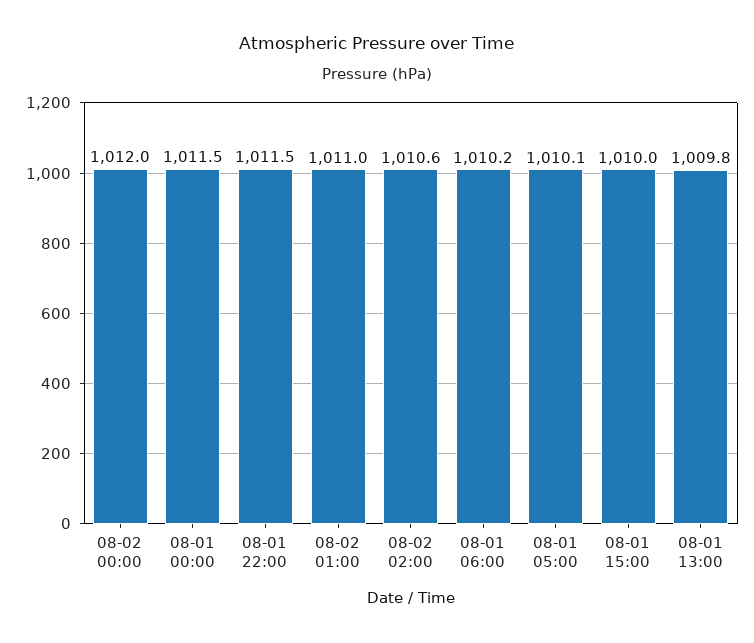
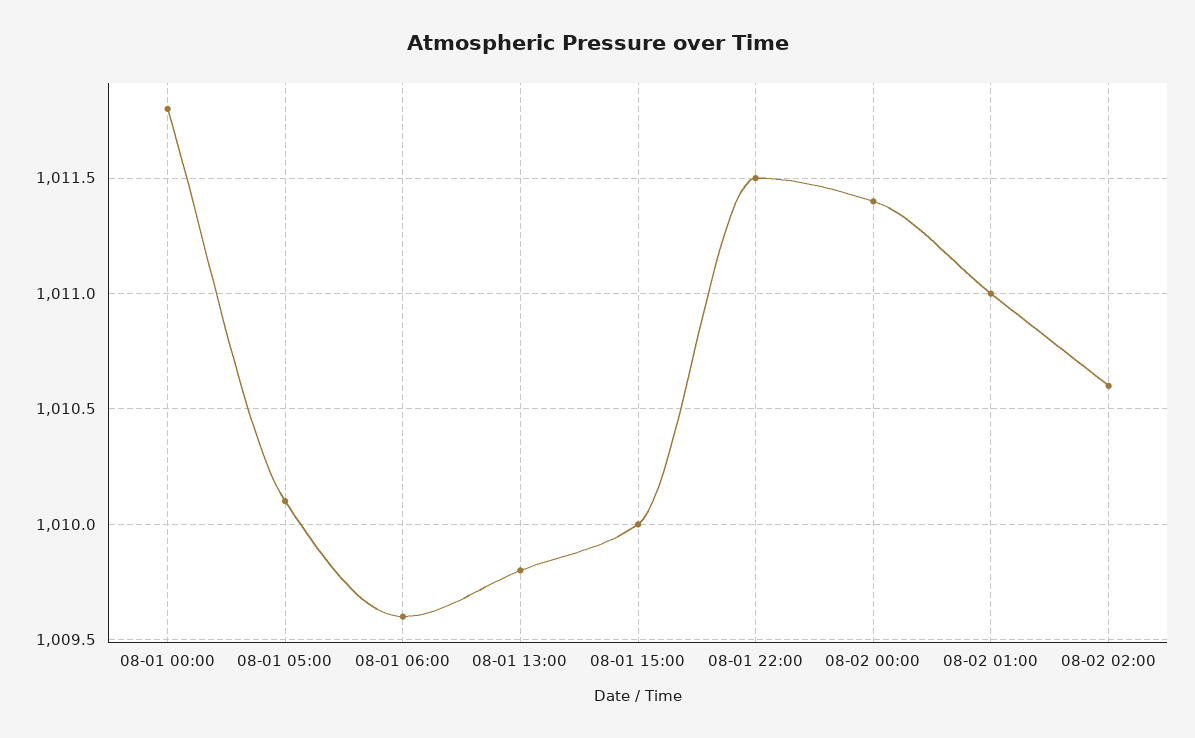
08-02 00:00: 1012 -> 1011.4
08-01 00:00: 1011.5 -> 1011.8
08-01 06:00: 1010.2 -> 1009.6

